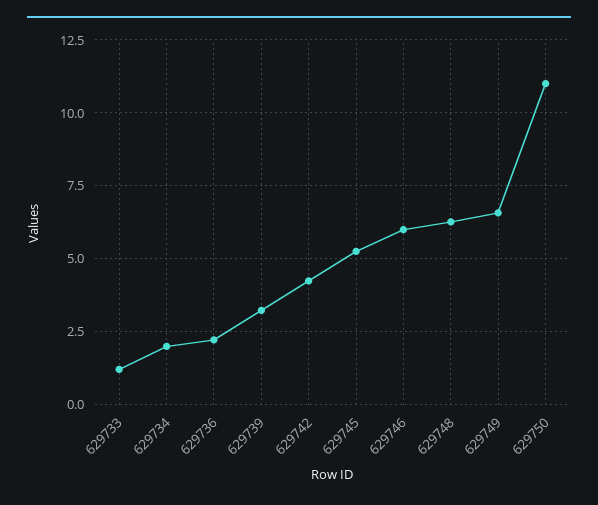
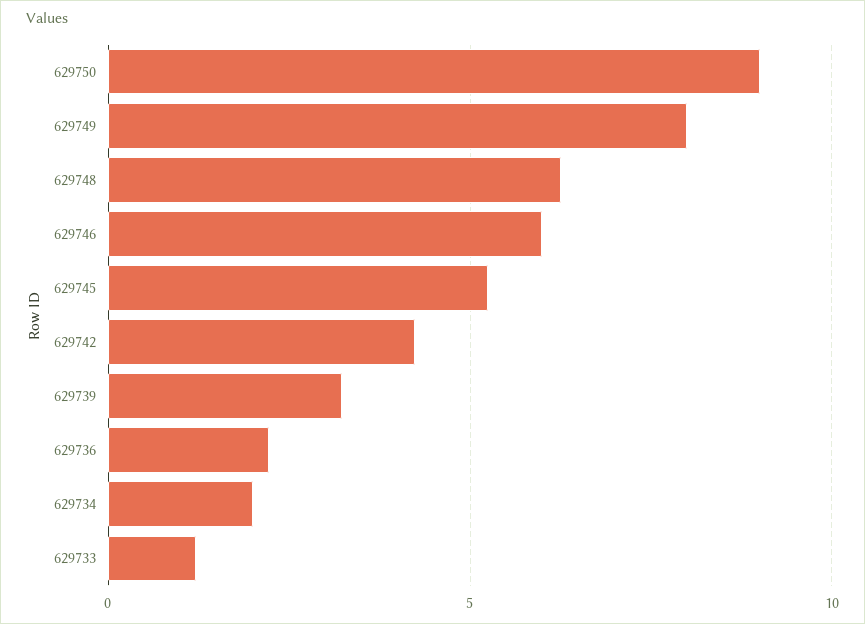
629749: 6.5 -> 8
629750: 11 -> 9

